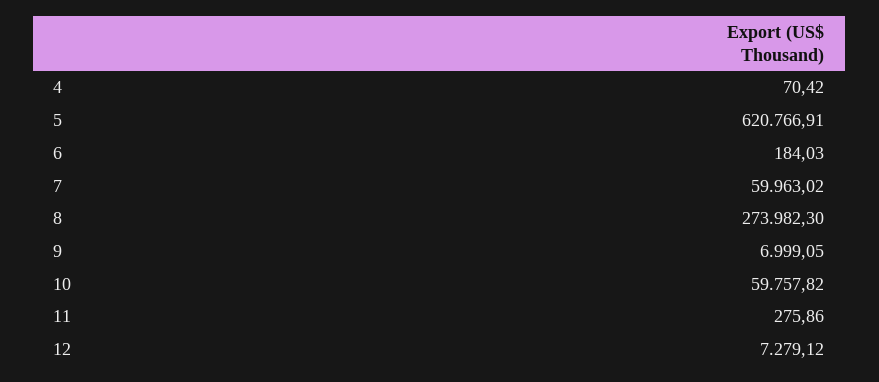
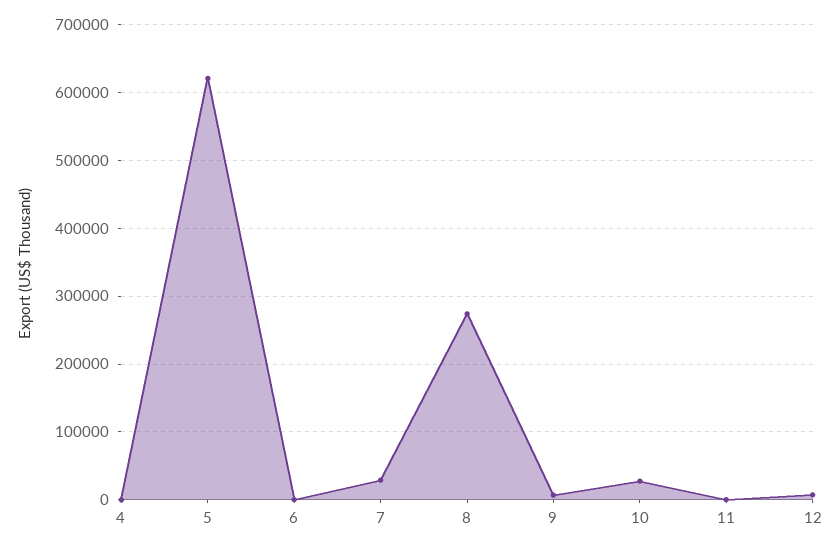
7: 59963.02 -> 30000
10: 59757.82 -> 30000

